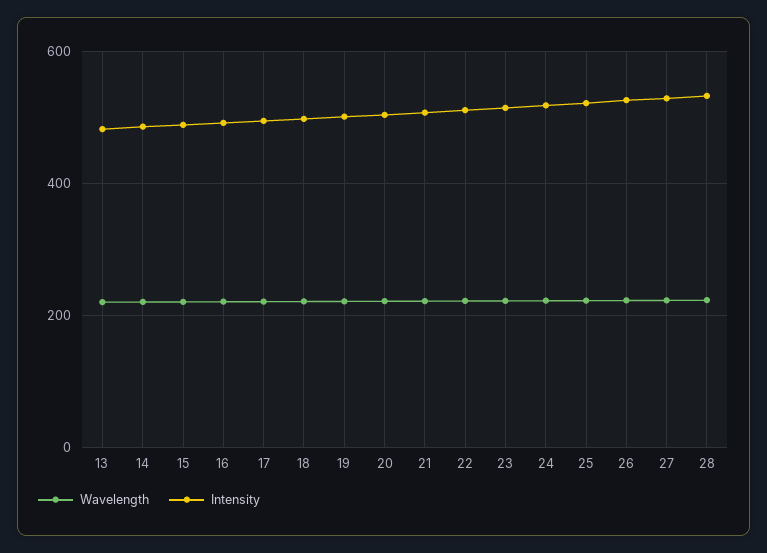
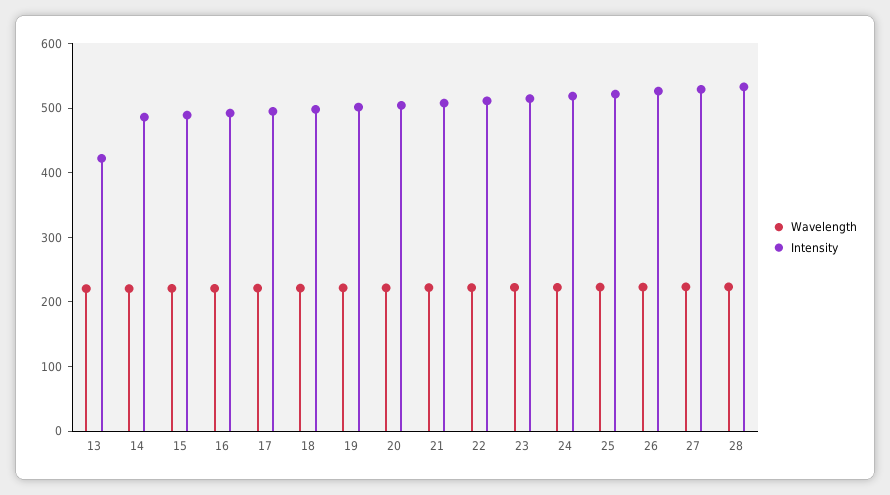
Intensity, 13: 480 -> 420

